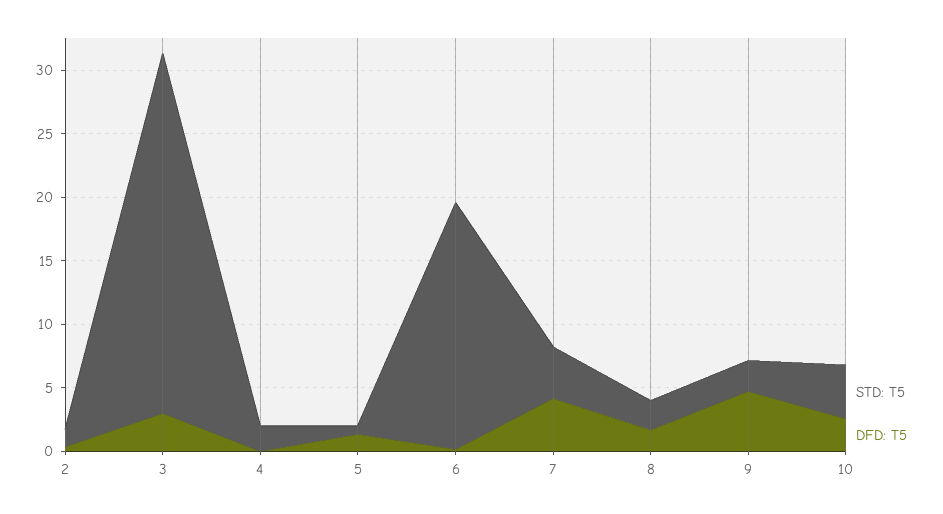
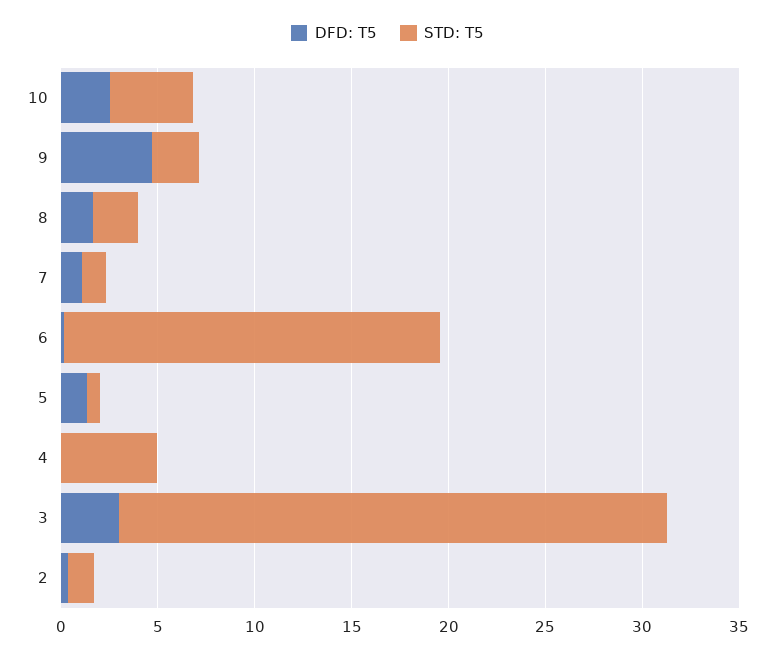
STD: T5, 4: 2 -> 5
STD: T5, 7: 4 -> 1
DFD: T5, 7: 4 -> 1

